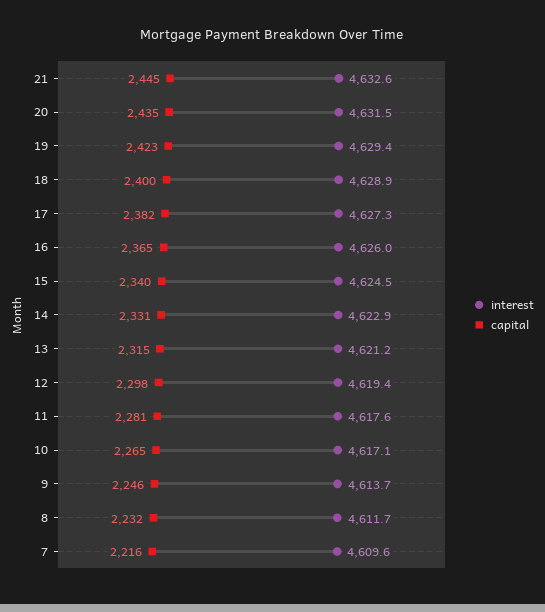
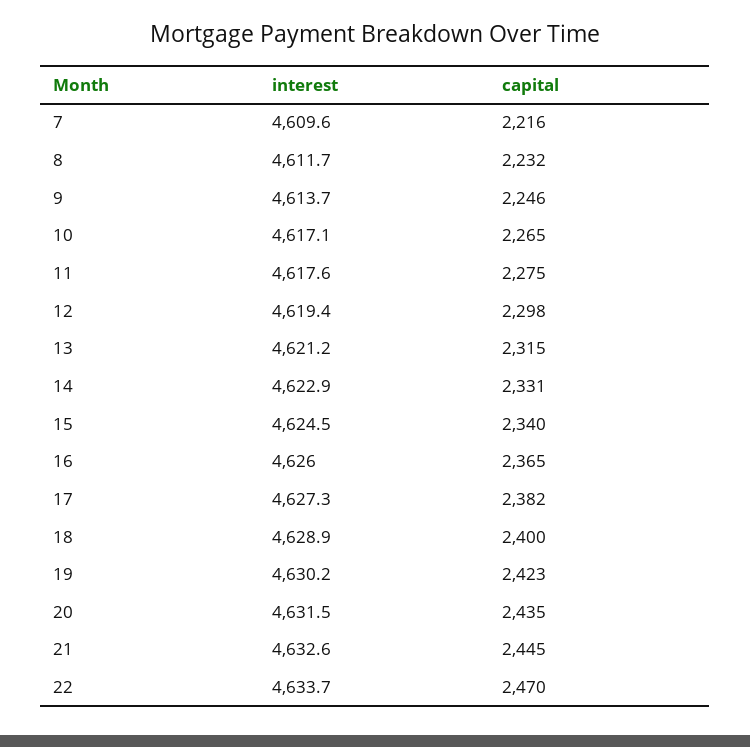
interest, 19: 4629.4 -> 4630.2
capital, 11: 2281 -> 2275
interest, 22: none -> 4633.7
capital, 22: none -> 2470

